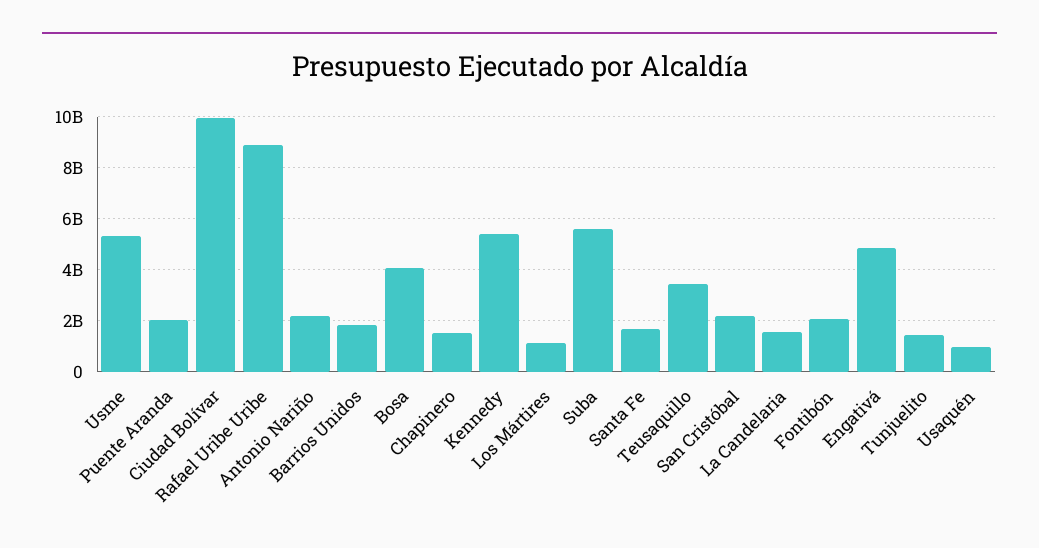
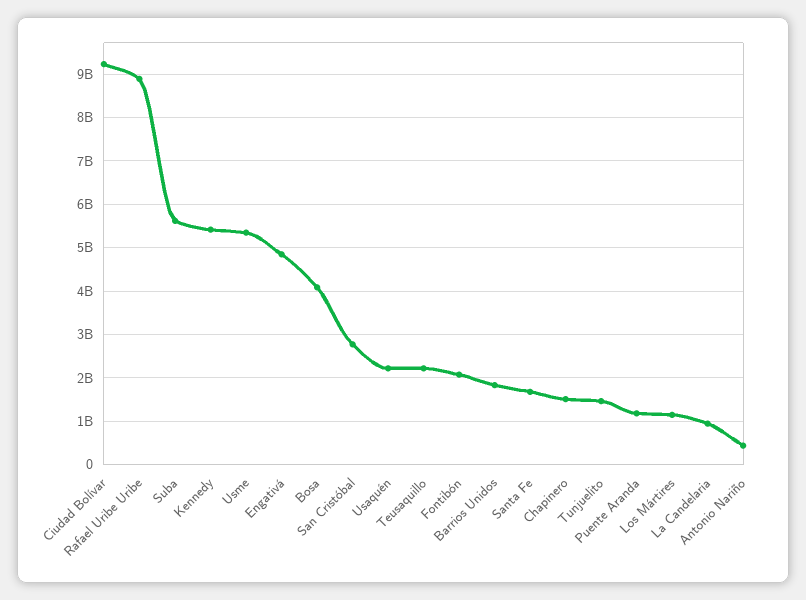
Puente Aranda: 2000000000 -> 1200000000
Ciudad Bolívar: 10000000000 -> 9200000000
Antonio Nariño: 2250000000 -> 400000000
Teusaquillo: 3500000000 -> 2200000000
San Cristóbal: 2250000000 -> 2800000000
La Candelaria: 1500000000 -> 1000000000
Usaquén: 1000000000 -> 2200000000

